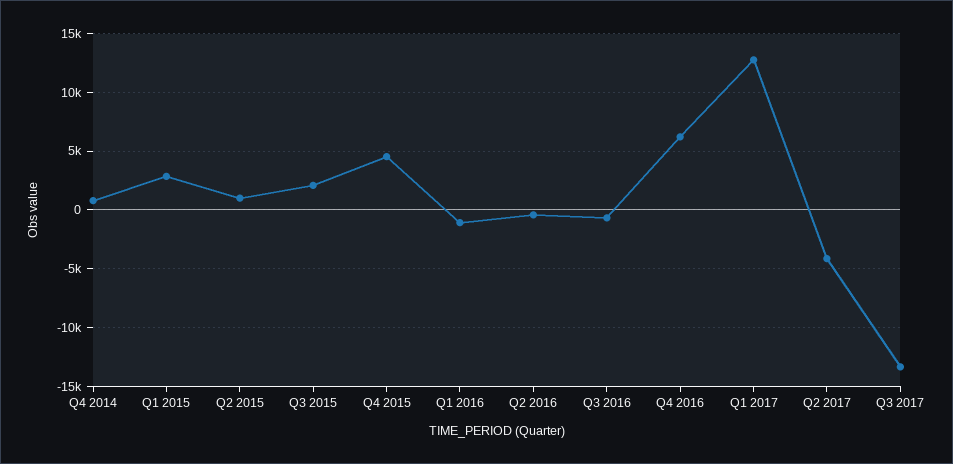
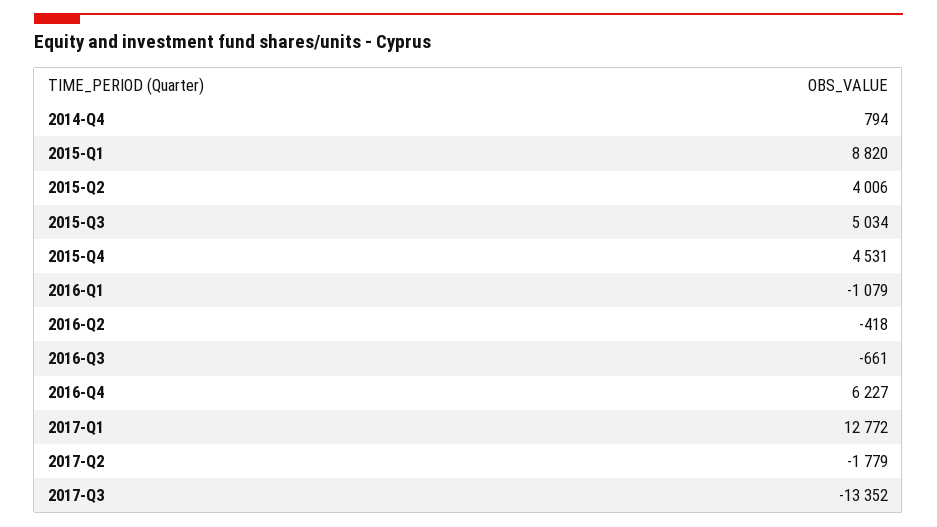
Q1 2015: 3000 -> 8820
Q2 2015: 1000 -> 4006
Q3 2015: 2000 -> 5034
Q2 2017: -4000 -> -1779

